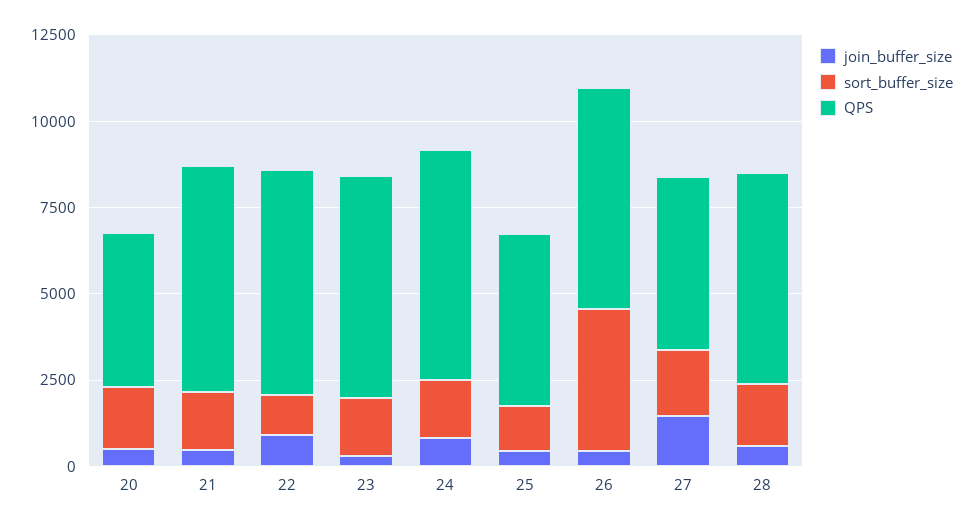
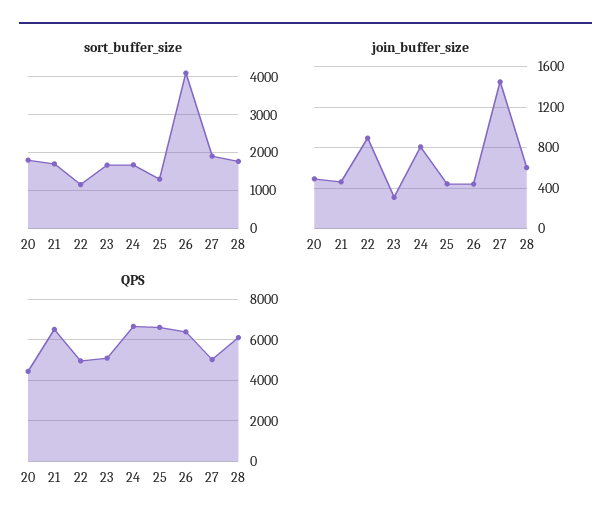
QPS, 22: 6500 -> 5000
QPS, 23: 6500 -> 5000
QPS, 25: 5000 -> 6500

